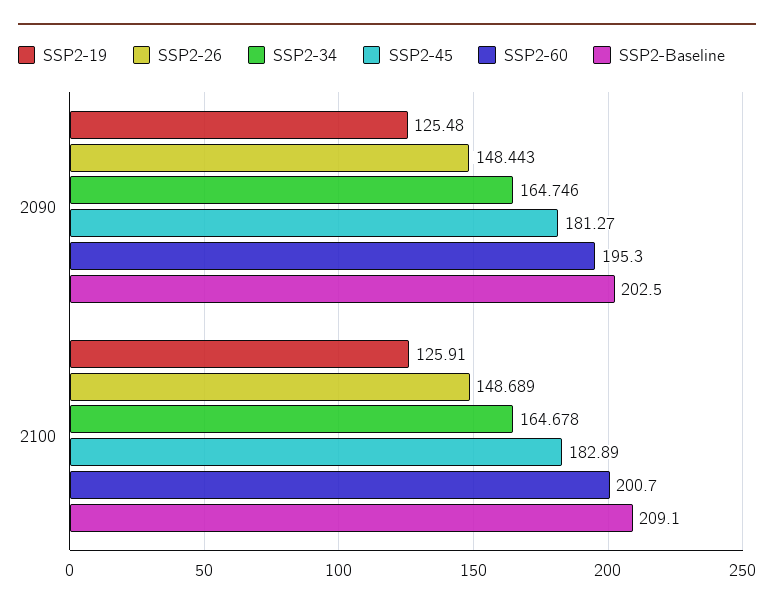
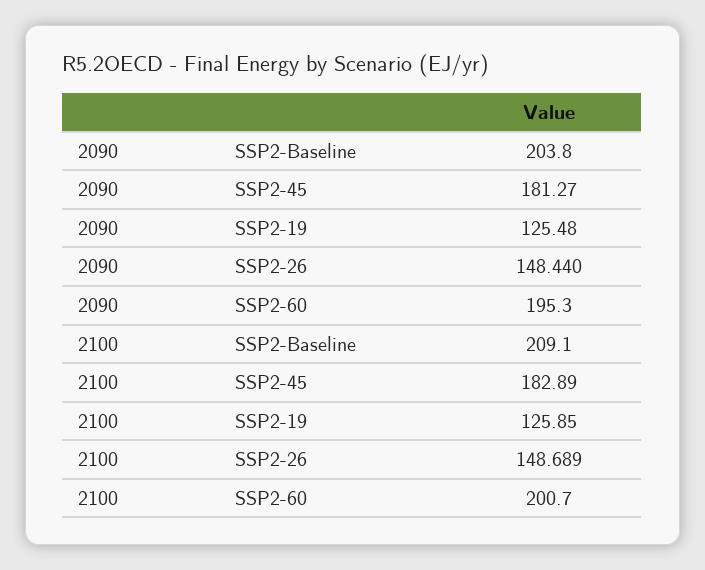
SSP2-26, 2090: 148.443 -> 148.44
SSP2-34, 2090: 164.746 -> none
SSP2-Baseline, 2090: 202.5 -> 203.8
SSP2-19, 2100: 125.91 -> 125.85
SSP2-34, 2100: 164.678 -> none

